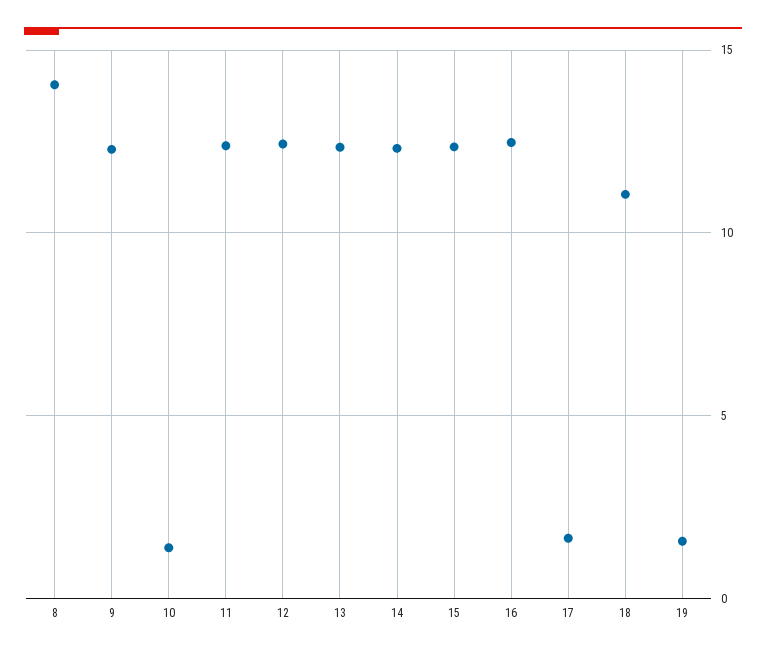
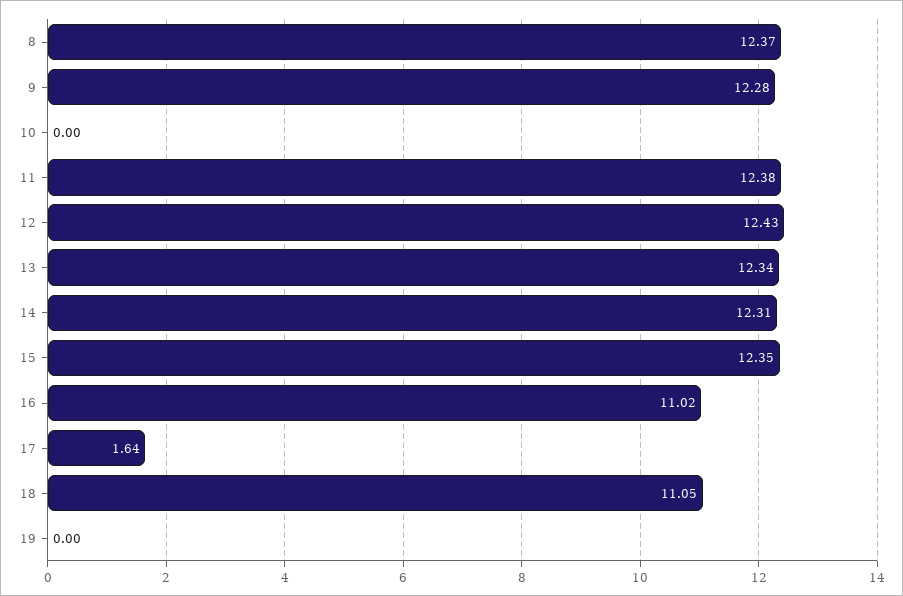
8: 14 -> 12.37
10: 1.5 -> 0
16: 12.5 -> 11.02
19: 1.5 -> 0

